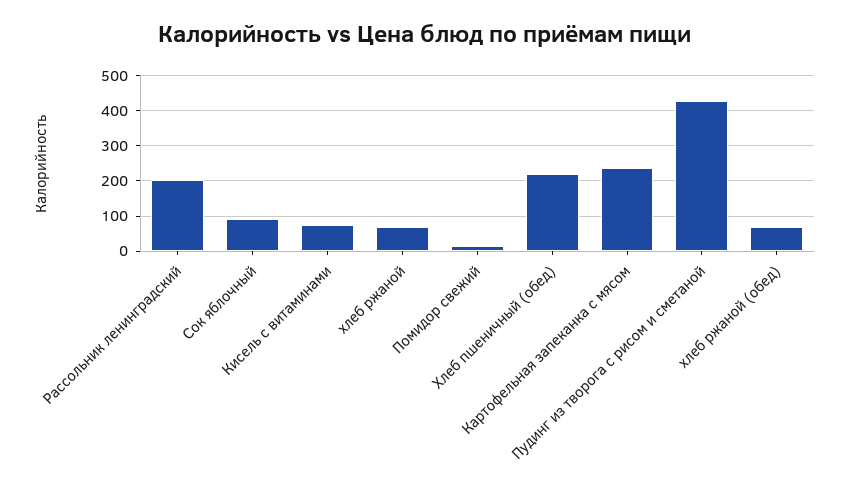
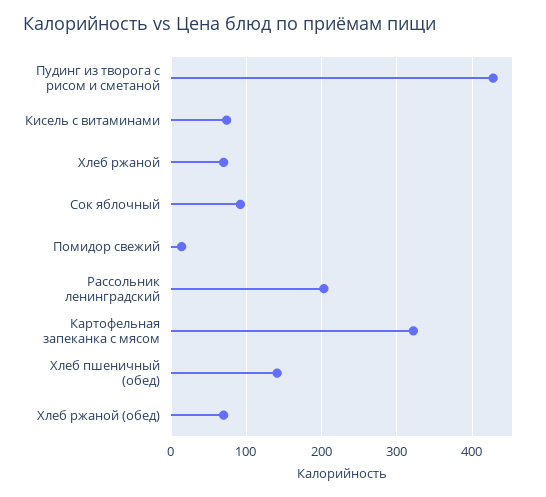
Хлеб пшеничный (обед): 220 -> 140
Картофельная запеканка с мясом: 240 -> 320

